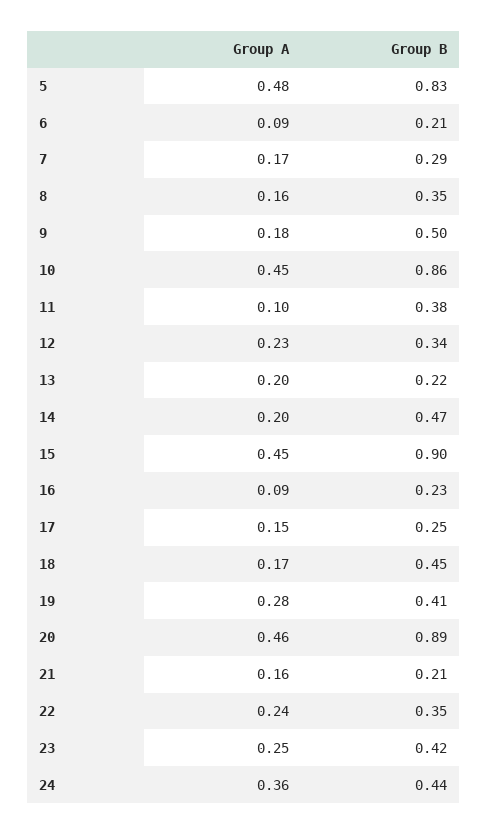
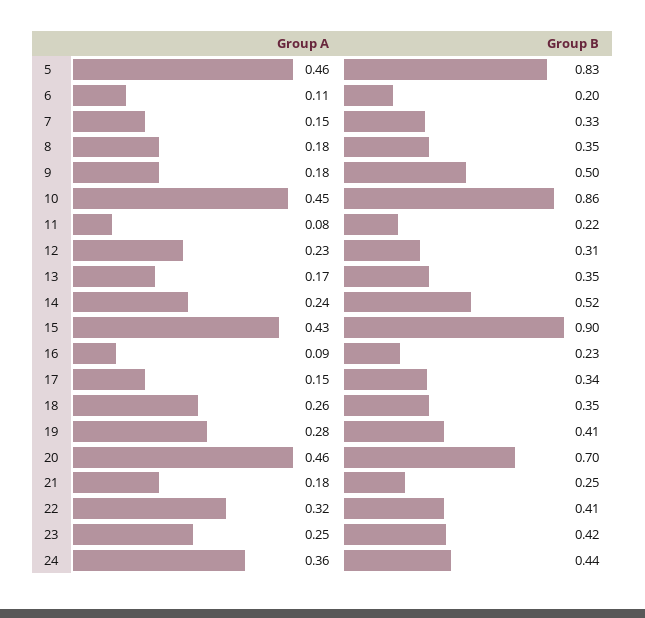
Group A, 5: 0.48 -> 0.46
Group A, 6: 0.09 -> 0.11
Group B, 6: 0.21 -> 0.2
Group A, 7: 0.17 -> 0.15
Group B, 7: 0.29 -> 0.33
Group A, 8: 0.16 -> 0.18
Group A, 11: 0.1 -> 0.08
Group B, 11: 0.38 -> 0.22
Group B, 12: 0.34 -> 0.31
Group A, 13: 0.2 -> 0.17
Group B, 13: 0.22 -> 0.35
Group A, 14: 0.2 -> 0.24
Group B, 14: 0.47 -> 0.52
Group A, 15: 0.45 -> 0.43
Group B, 17: 0.25 -> 0.34
Group A, 18: 0.17 -> 0.26
Group B, 18: 0.45 -> 0.35
Group B, 20: 0.89 -> 0.7
Group A, 21: 0.16 -> 0.18
Group B, 21: 0.21 -> 0.25
Group A, 22: 0.24 -> 0.32
Group B, 22: 0.35 -> 0.41

